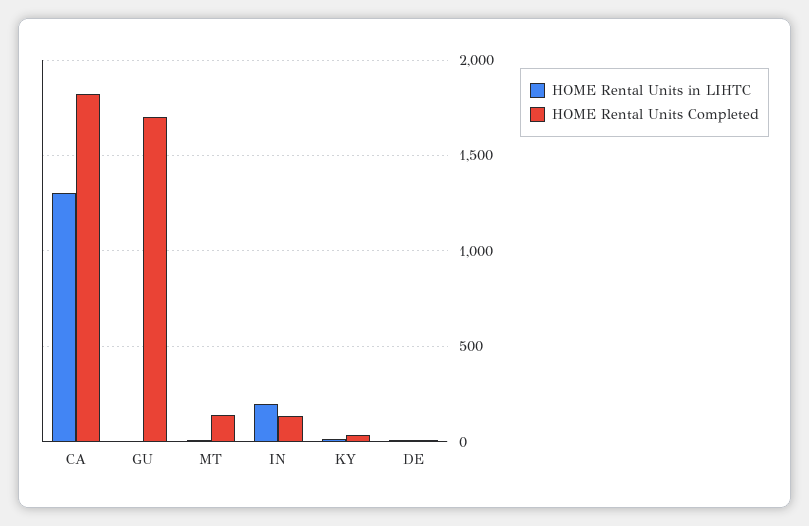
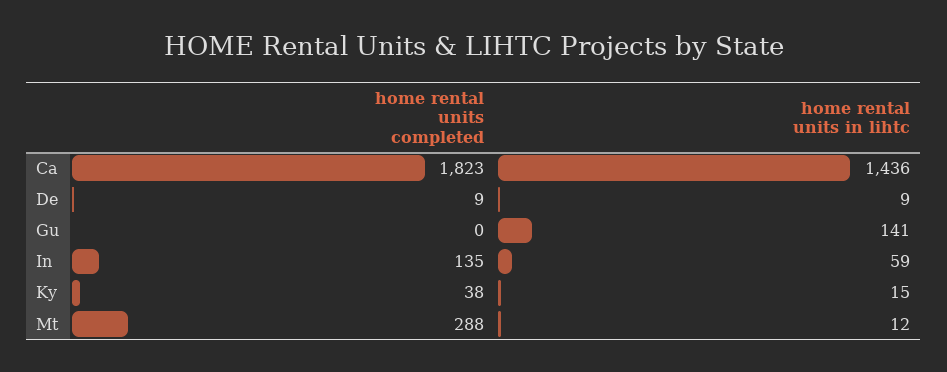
HOME Rental Units in LIHTC, CA: 1300 -> 1436
HOME Rental Units in LIHTC, GU: 0 -> 141
HOME Rental Units Completed, GU: 1700 -> 0
HOME Rental Units Completed, MT: 150 -> 288
HOME Rental Units in LIHTC, IN: 200 -> 59

